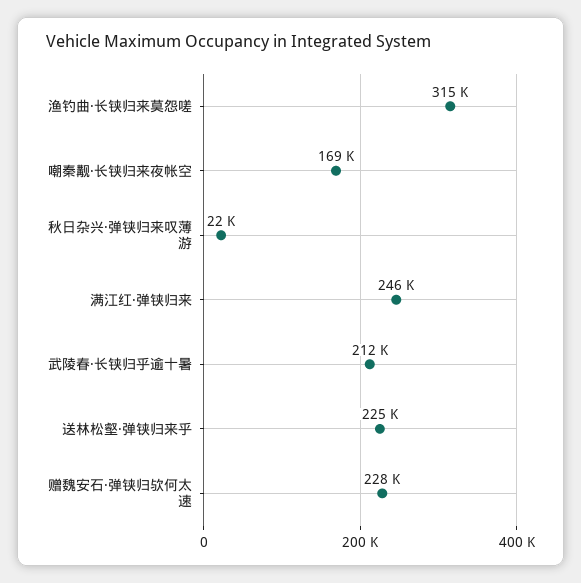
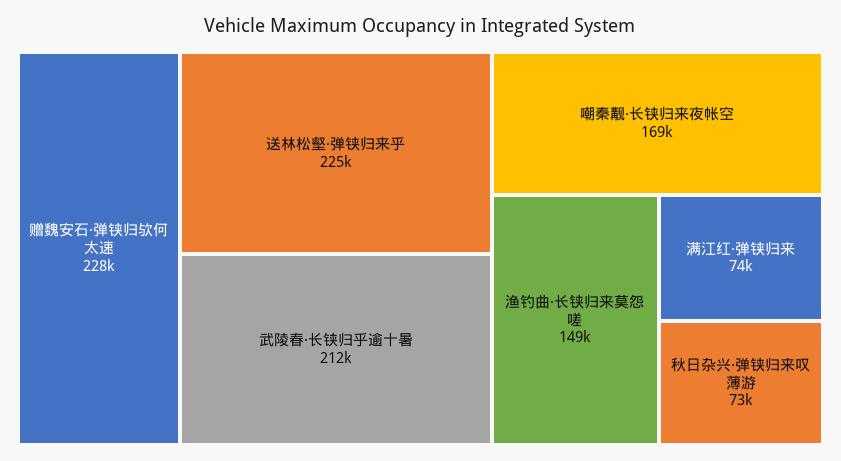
渔钓曲·长铗归来莫怨嗟: 315000 -> 149000
秋日杂兴·弹铗归来叹薄游: 22000 -> 73000
满江红·弹铗归来: 246000 -> 74000

